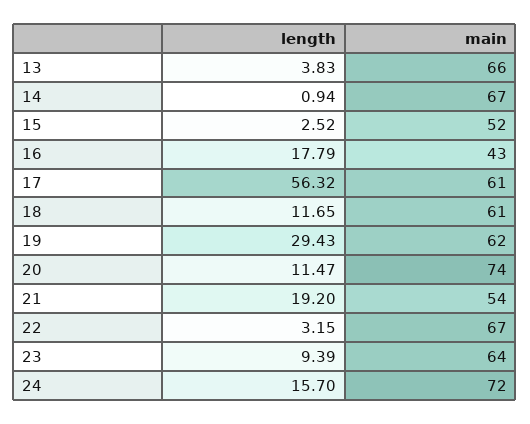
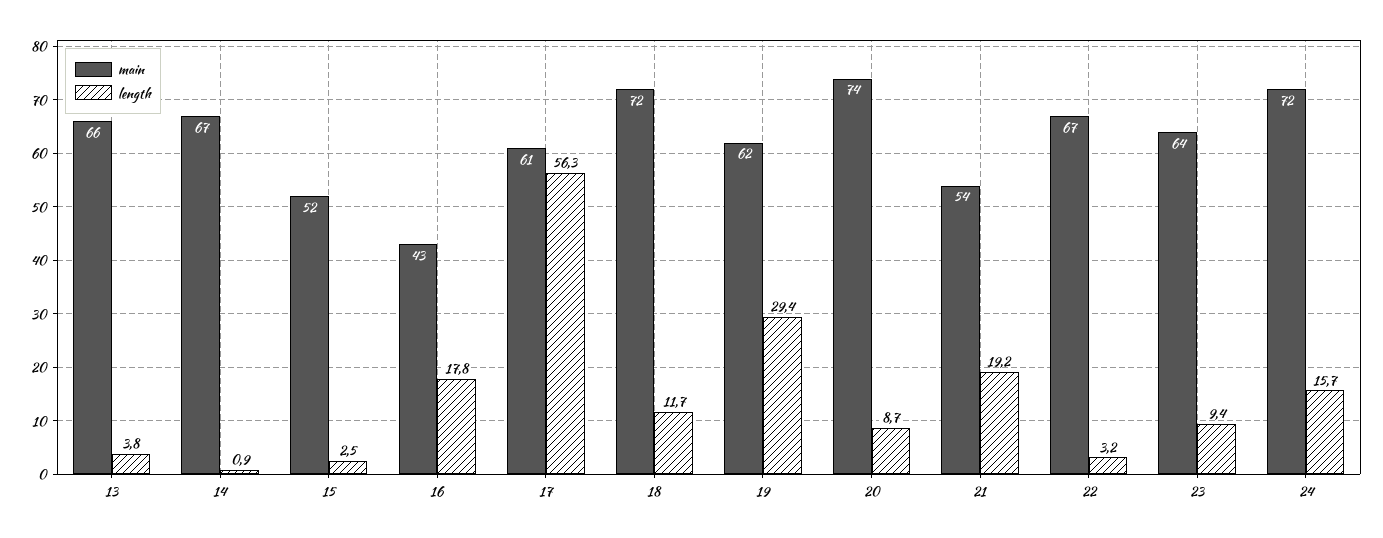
main, 18: 61 -> 72
length, 20: 11.47 -> 8.7

